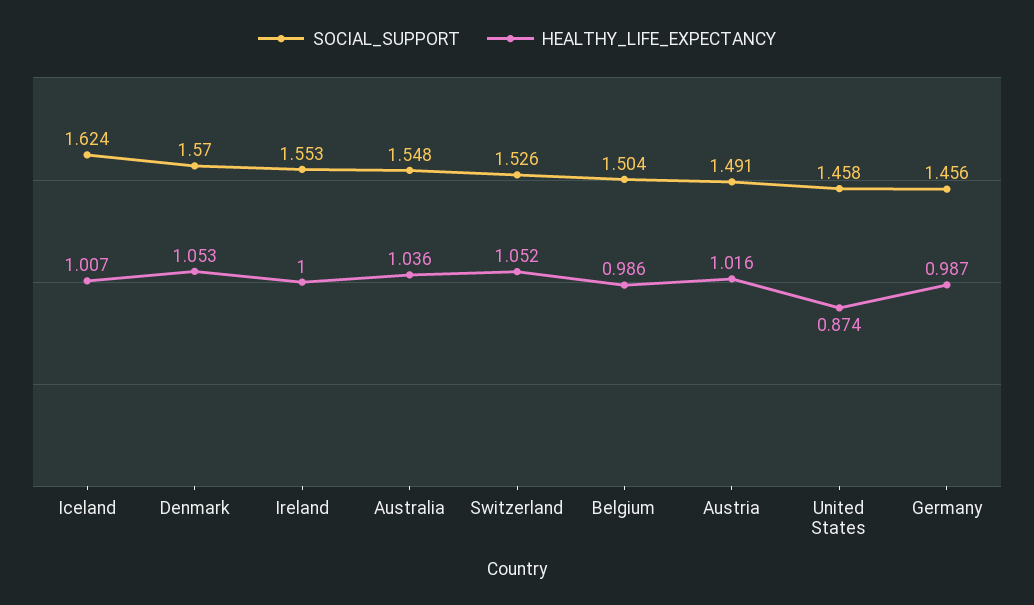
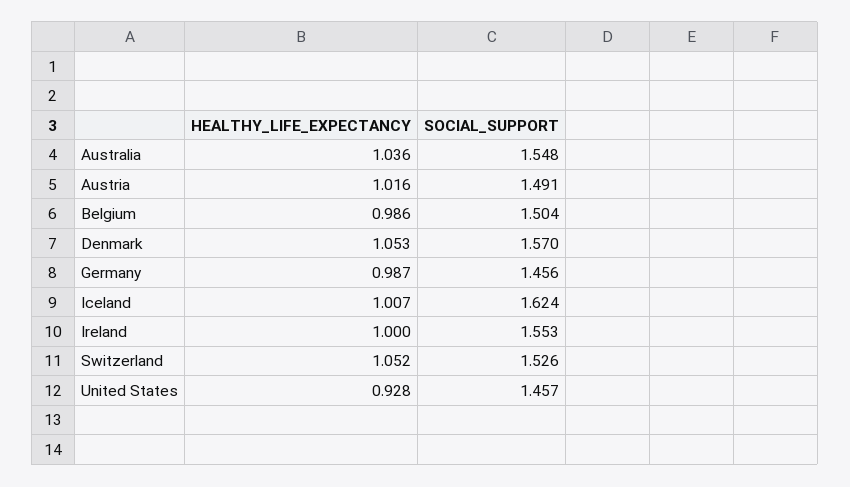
SOCIAL_SUPPORT, United States: 1.458 -> 1.457
HEALTHY_LIFE_EXPECTANCY, United States: 0.874 -> 0.928

